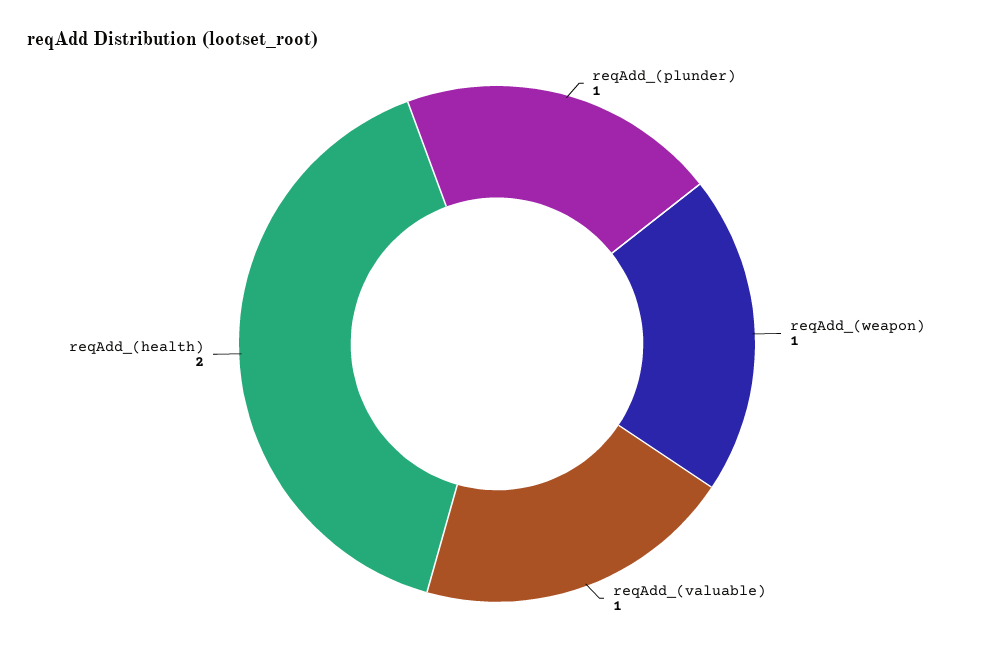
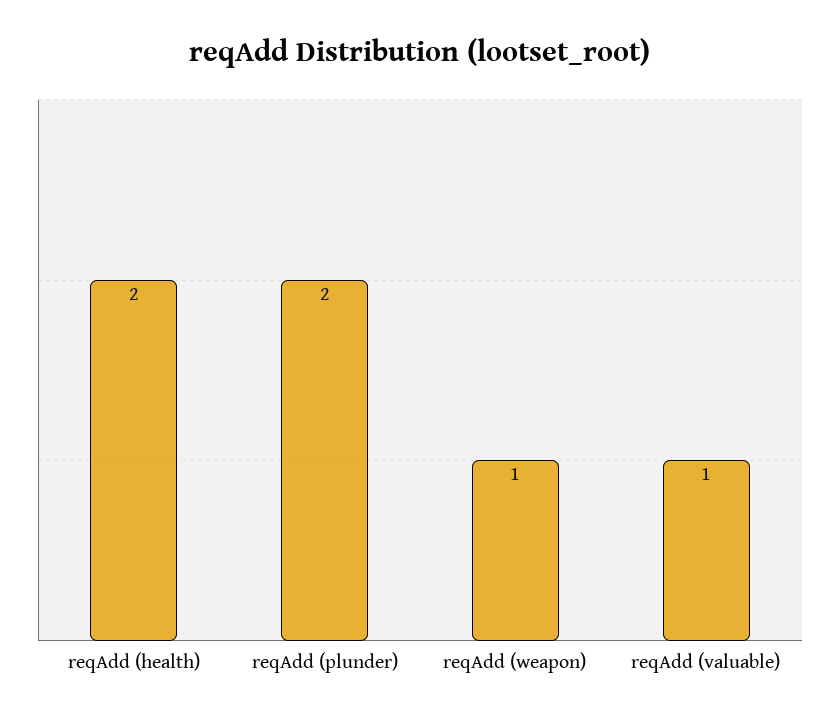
reqAdd_(plunder): 1 -> 2

